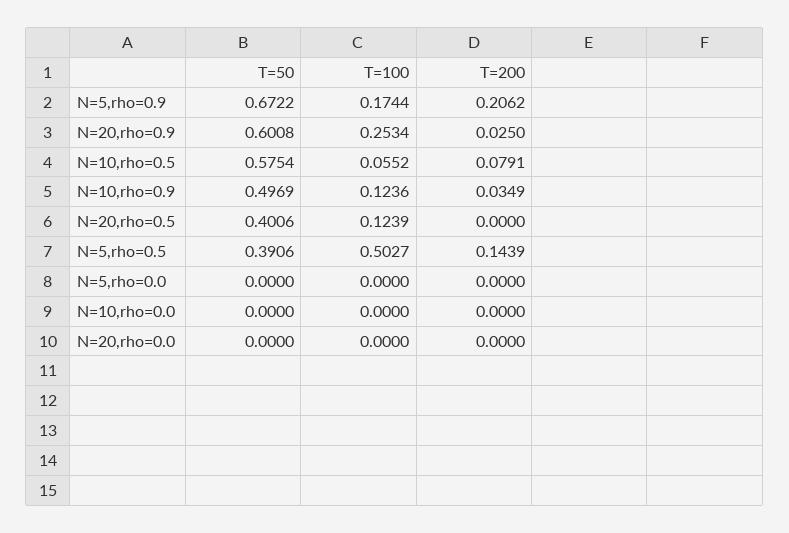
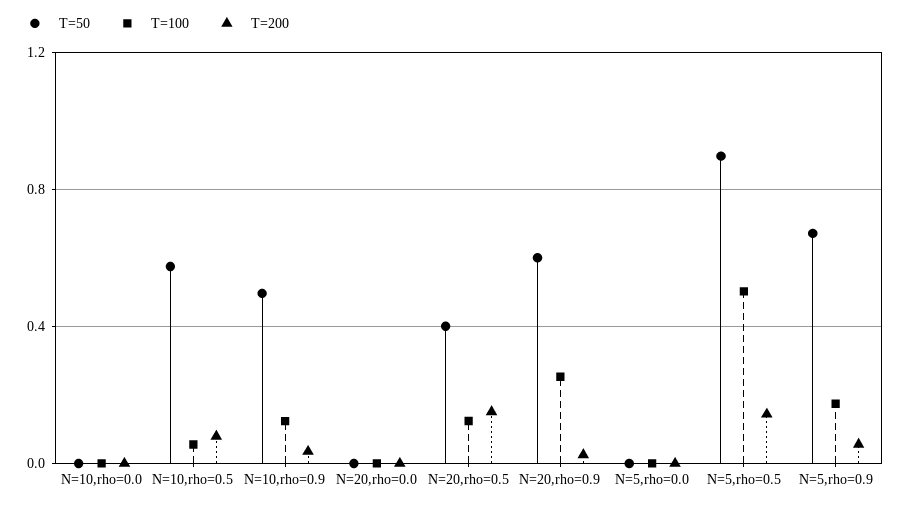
T=200, N=5,rho=0.9: 0.2062 -> 0.05
T=200, N=20,rho=0.5: 0 -> 0.15
T=50, N=5,rho=0.5: 0.3906 -> 0.9

